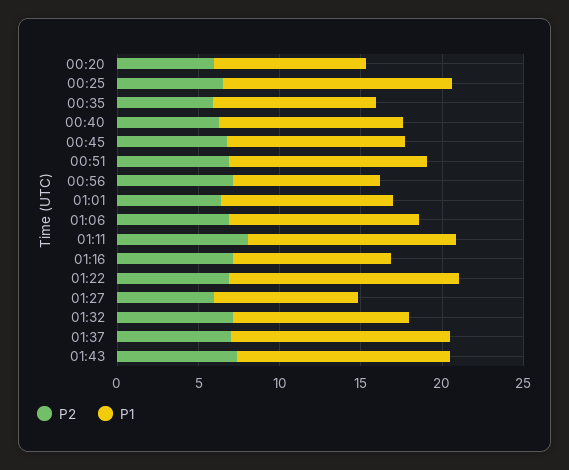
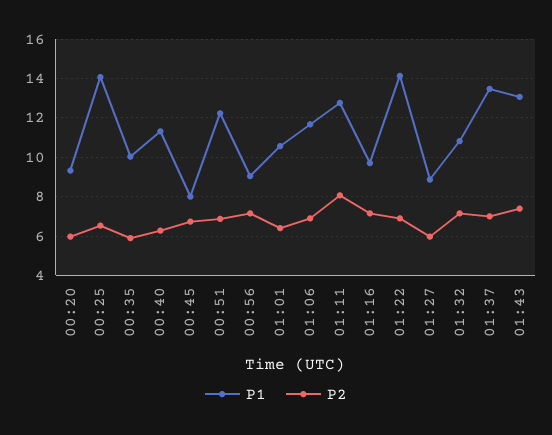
P1, 00:45: 11 -> 8

